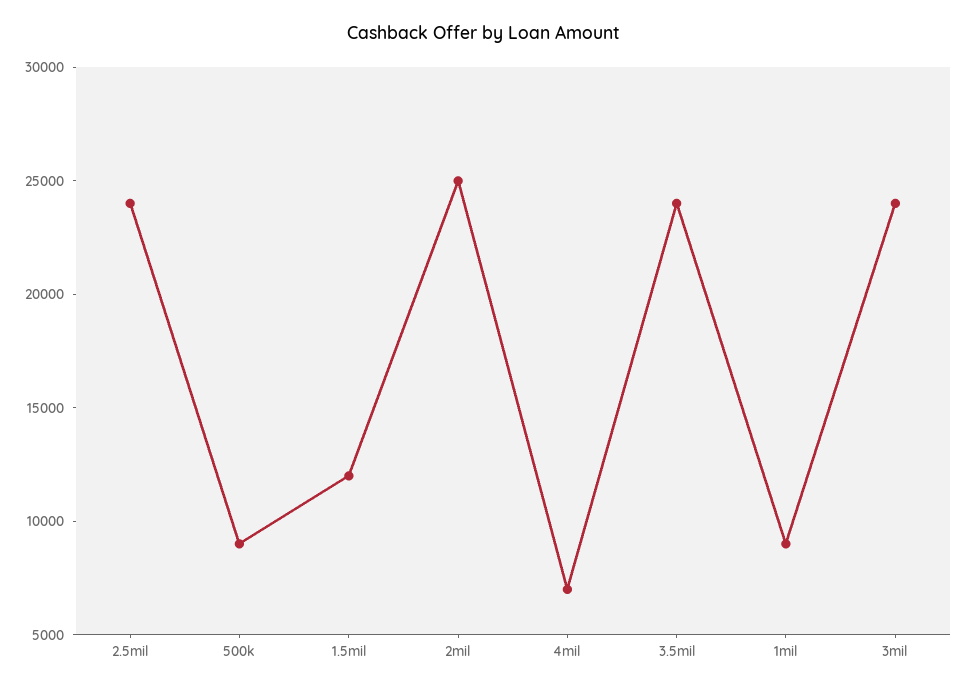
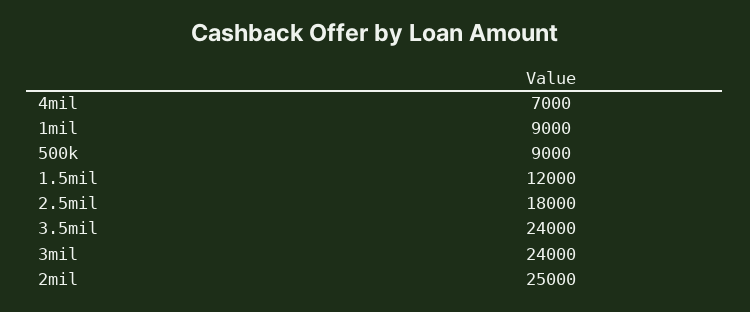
2.5mil: 24000 -> 18000

